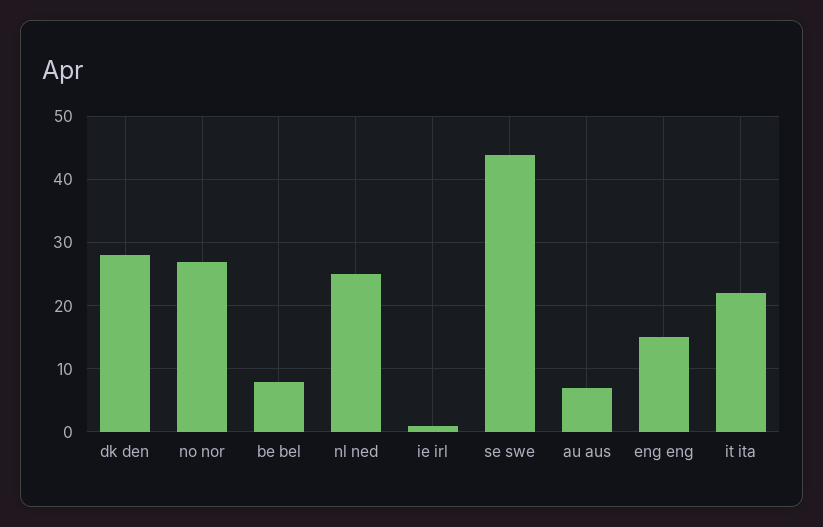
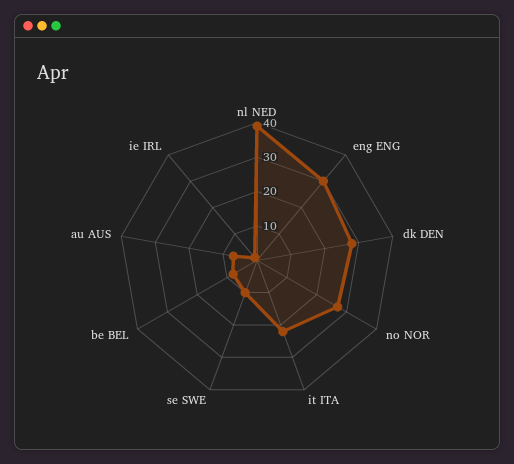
nl ned: 25 -> 40
se swe: 44 -> 10
eng eng: 15 -> 30

